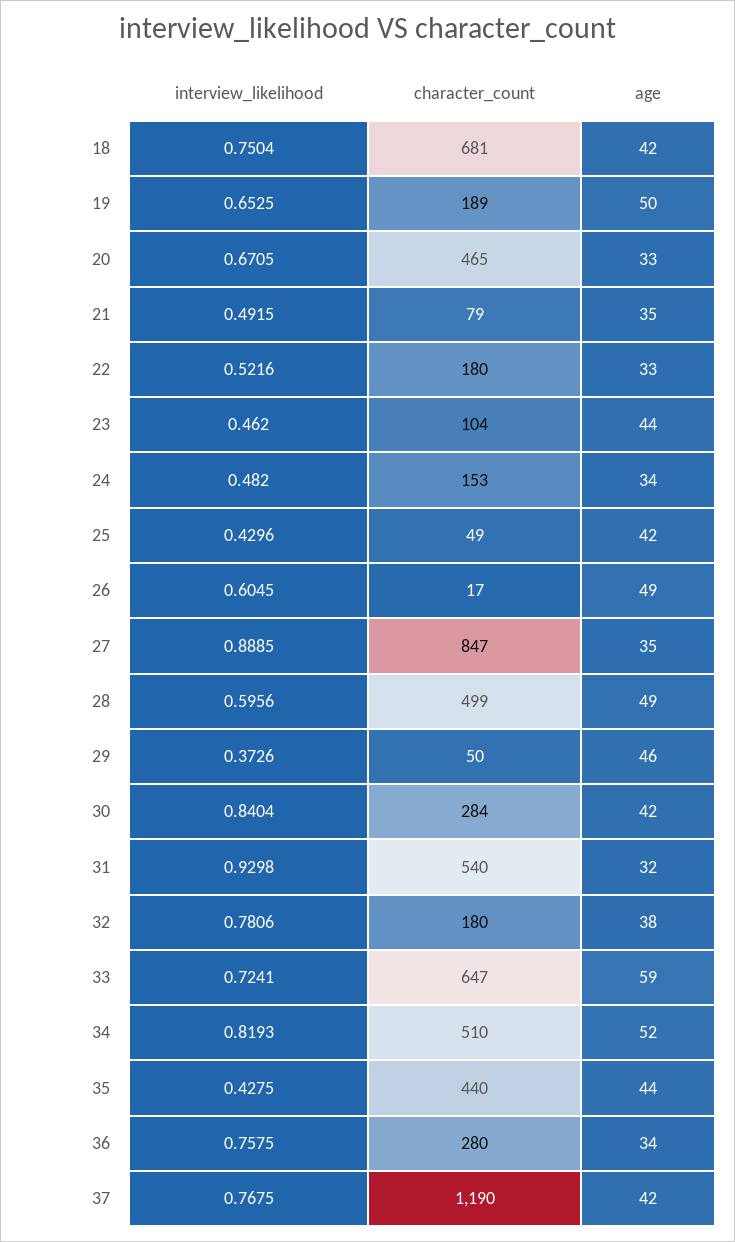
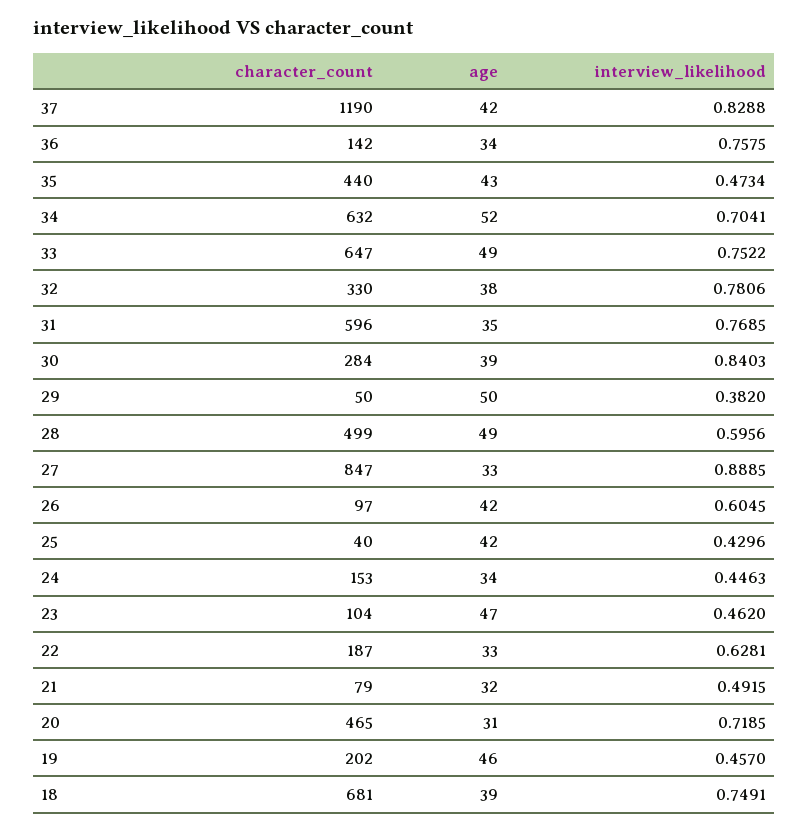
interview_likelihood, 18: 0.7504 -> 0.7491
age, 18: 42 -> 39
interview_likelihood, 19: 0.6525 -> 0.457
character_count, 19: 189 -> 202
age, 19: 50 -> 46
interview_likelihood, 20: 0.6705 -> 0.7185
age, 20: 33 -> 31
age, 21: 35 -> 32
interview_likelihood, 22: 0.5216 -> 0.6281
character_count, 22: 180 -> 187
age, 23: 44 -> 47
interview_likelihood, 24: 0.482 -> 0.4463
character_count, 25: 49 -> 40
character_count, 26: 17 -> 97
age, 26: 49 -> 42
age, 27: 35 -> 33
interview_likelihood, 29: 0.3726 -> 0.382
age, 29: 46 -> 50
interview_likelihood, 30: 0.8404 -> 0.8403
age, 30: 42 -> 39
interview_likelihood, 31: 0.9298 -> 0.7685
character_count, 31: 540 -> 596
age, 31: 32 -> 35
character_count, 32: 180 -> 330
interview_likelihood, 33: 0.7241 -> 0.7522
age, 33: 59 -> 49
interview_likelihood, 34: 0.8193 -> 0.7041
character_count, 34: 510 -> 632
interview_likelihood, 35: 0.4275 -> 0.4734
age, 35: 44 -> 43
character_count, 36: 280 -> 142
interview_likelihood, 37: 0.7675 -> 0.8288

